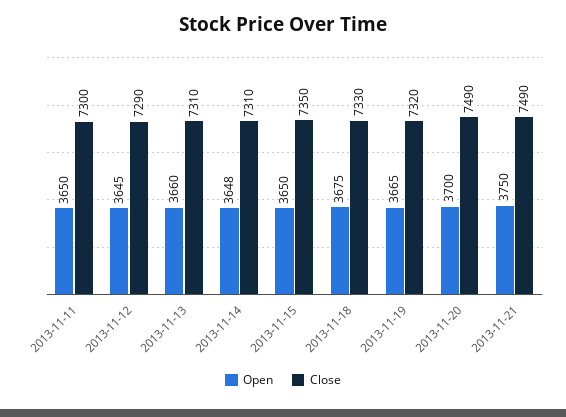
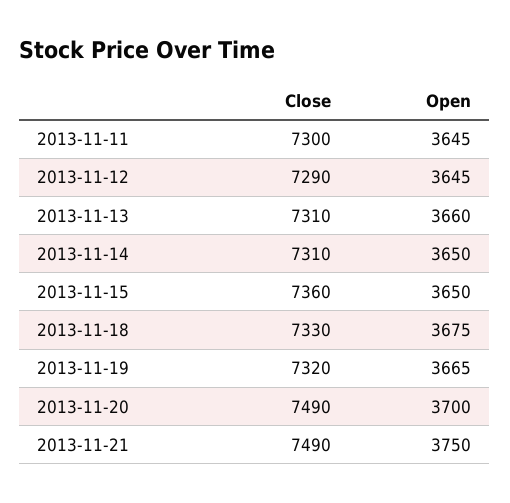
Open, 2013-11-11: 3650 -> 3645
Open, 2013-11-14: 3648 -> 3650
Close, 2013-11-15: 7350 -> 7360

